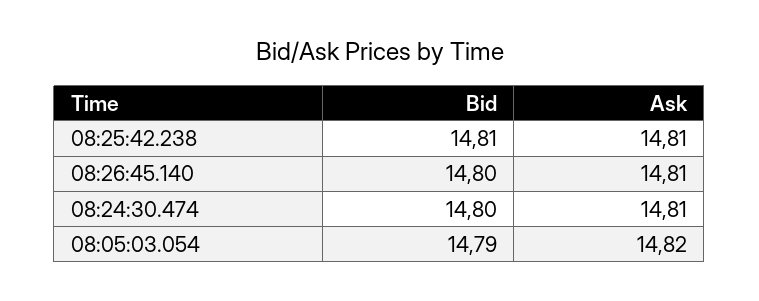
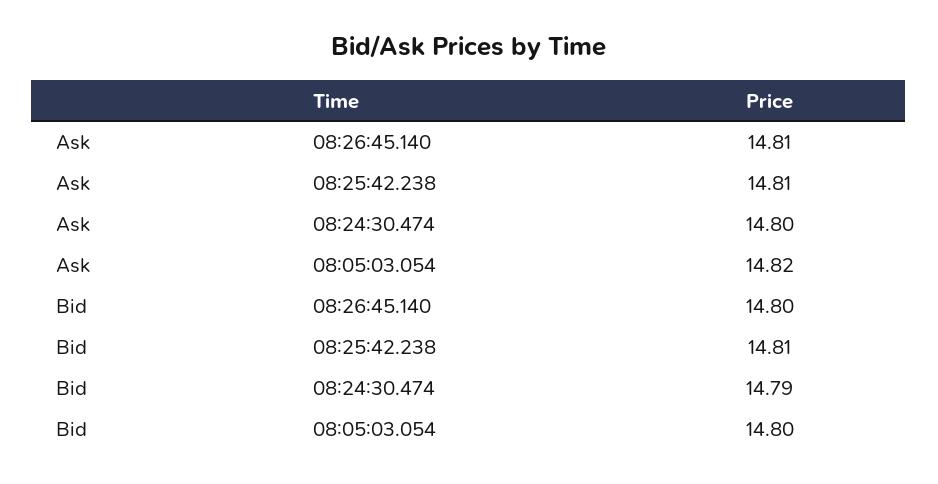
Bid, 08:24:30.474: 14.8 -> 14.79
Ask, 08:24:30.474: 14.81 -> 14.8
Bid, 08:05:03.054: 14.79 -> 14.8

